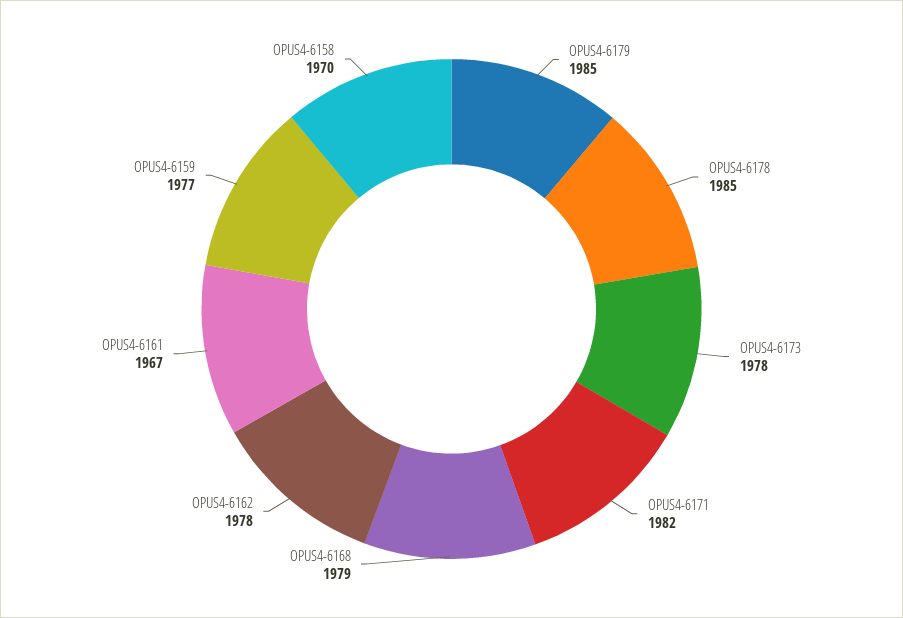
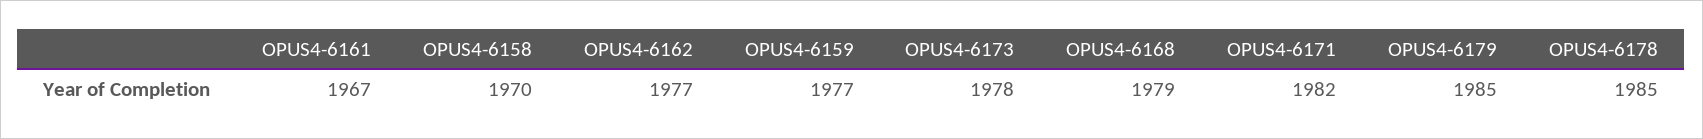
OPUS4-6162: 1978 -> 1977

